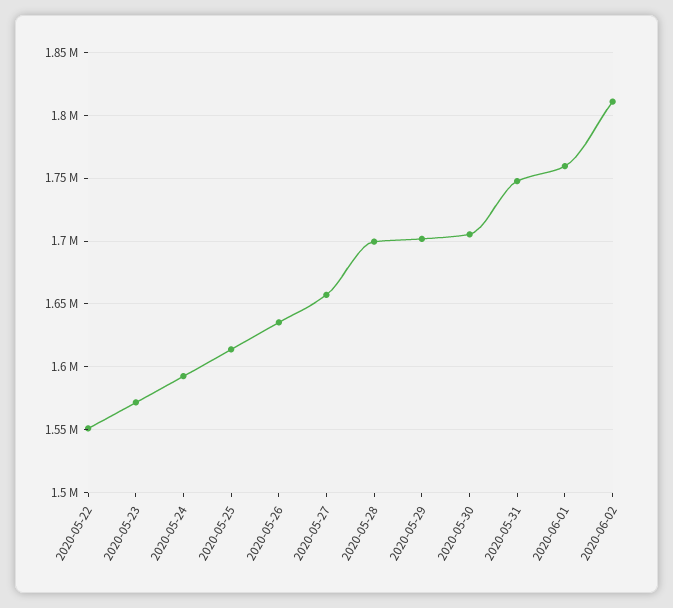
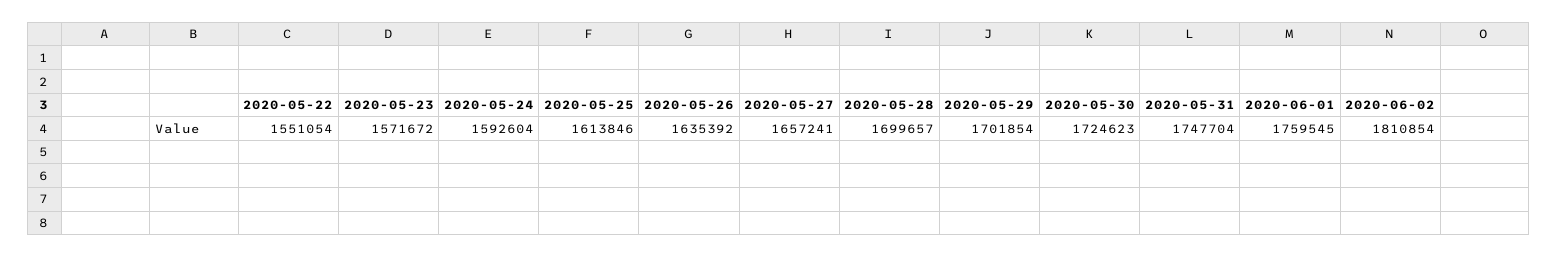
2020-05-30: 1705000 -> 1724623

